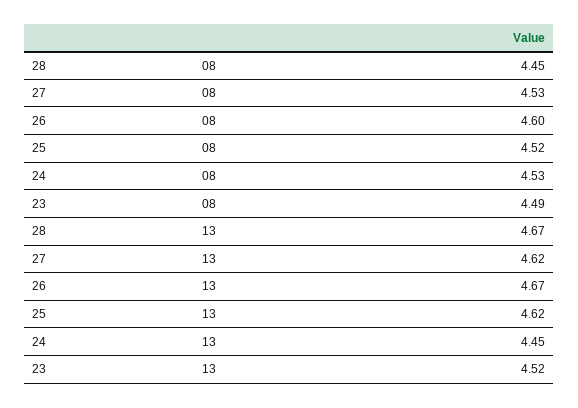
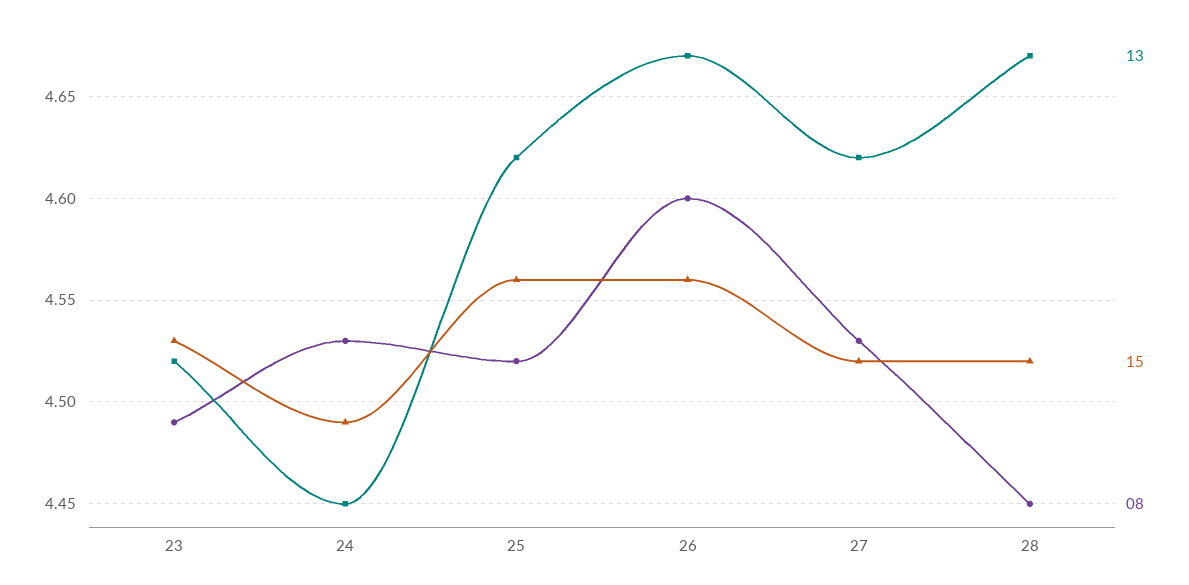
15, 23: none -> 4.53
15, 24: none -> 4.49
15, 25: none -> 4.56
15, 26: none -> 4.56
15, 27: none -> 4.52
15, 28: none -> 4.52

